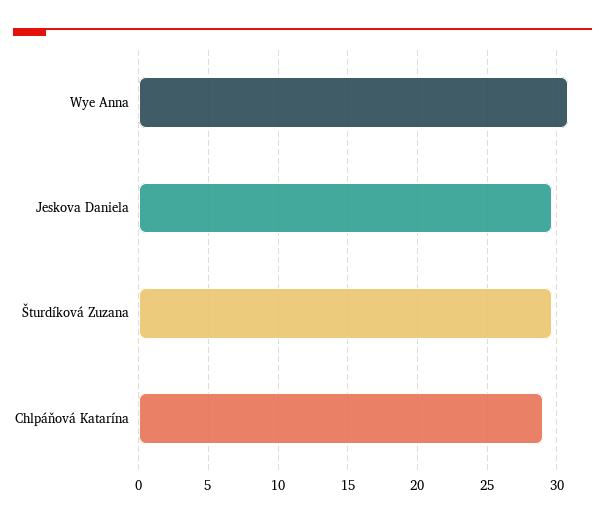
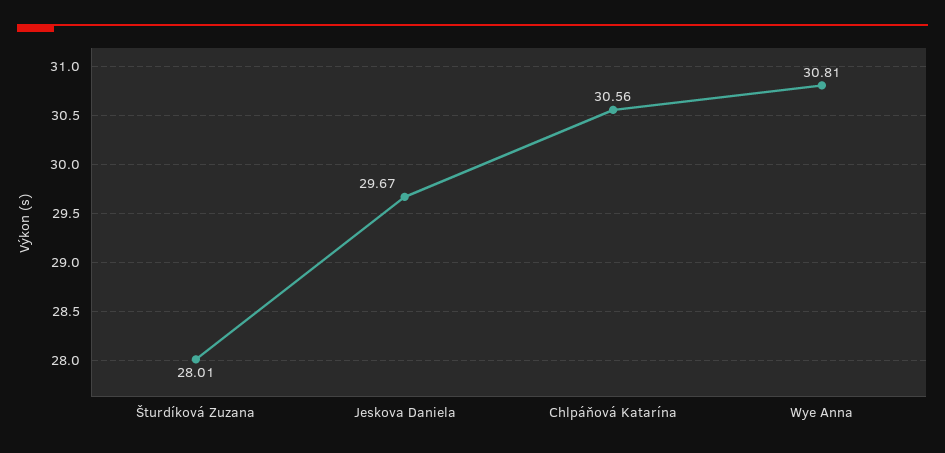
Šturdíková Zuzana: 29.5 -> 28.01
Chlpáňová Katarína: 29 -> 30.56

